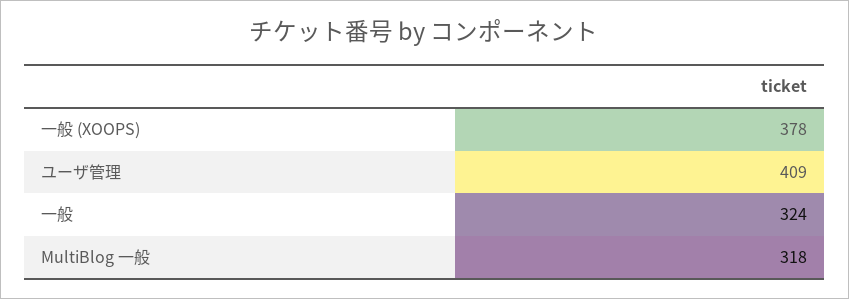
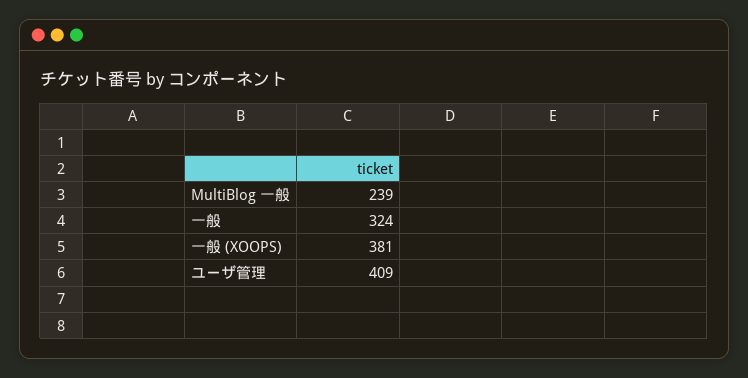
一般 (XOOPS): 378 -> 381
MultiBlog 一般: 318 -> 239

